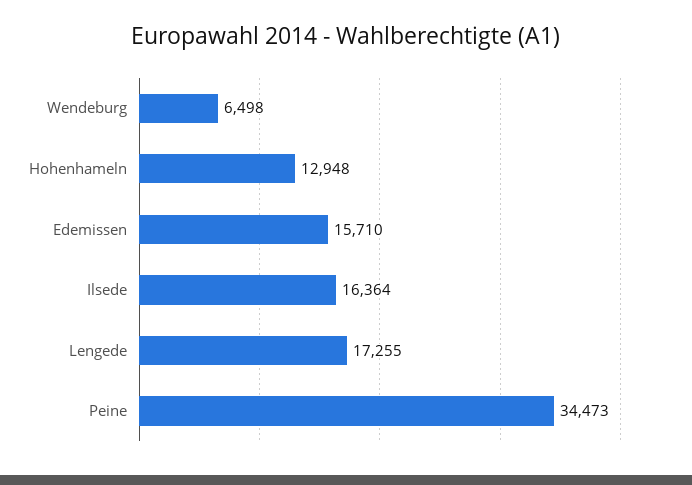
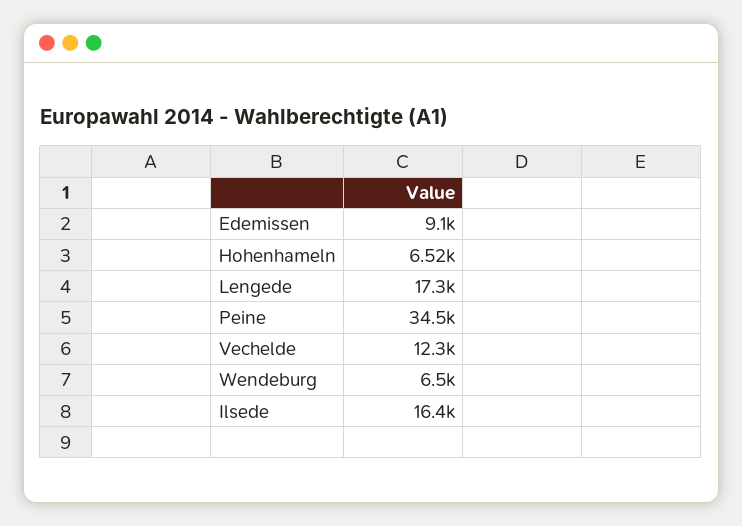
Hohenhameln: 12948 -> 6520
Edemissen: 15710 -> 9100
Vechelde: none -> 12300

